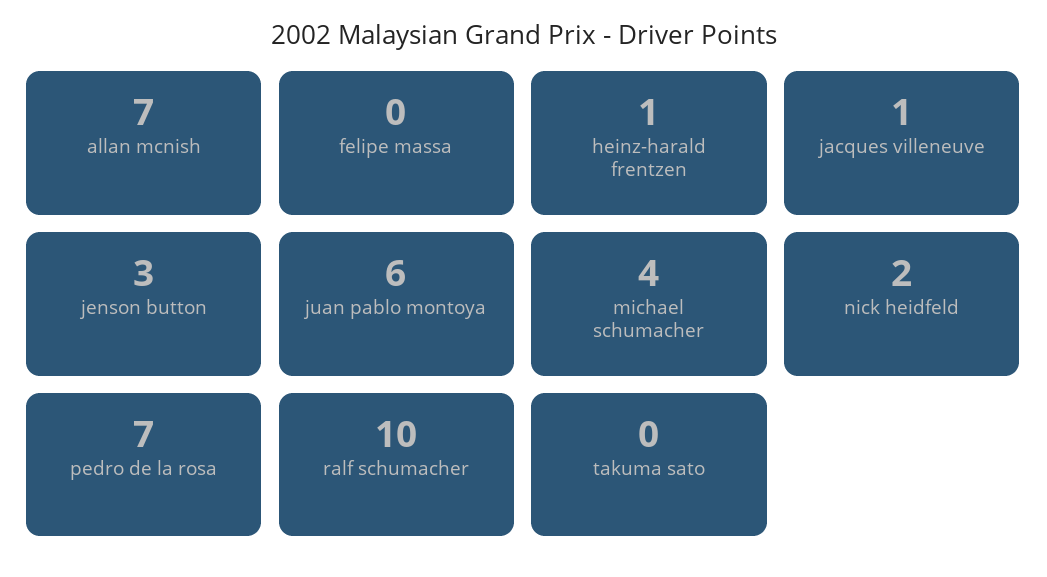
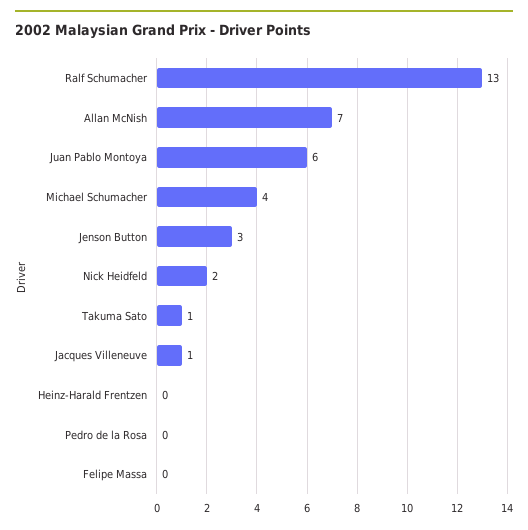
heinz-harald frentzen: 1 -> 0
pedro de la rosa: 7 -> 0
ralf schumacher: 10 -> 13
takuma sato: 0 -> 1

